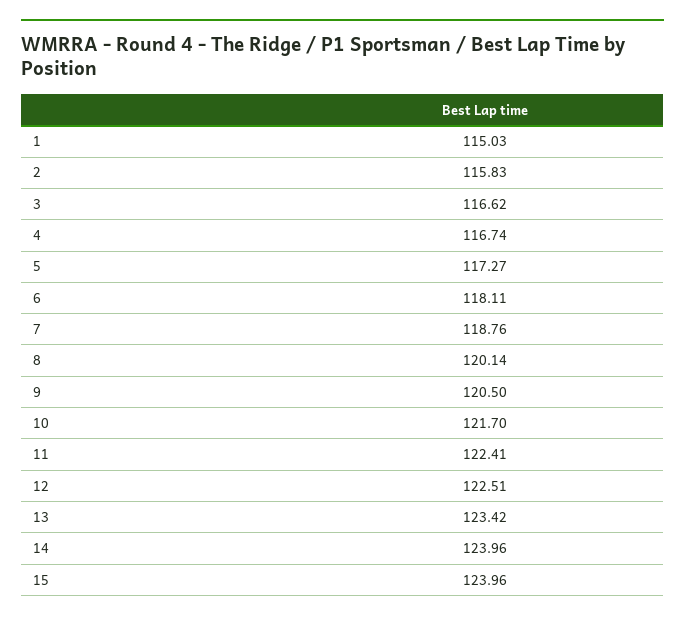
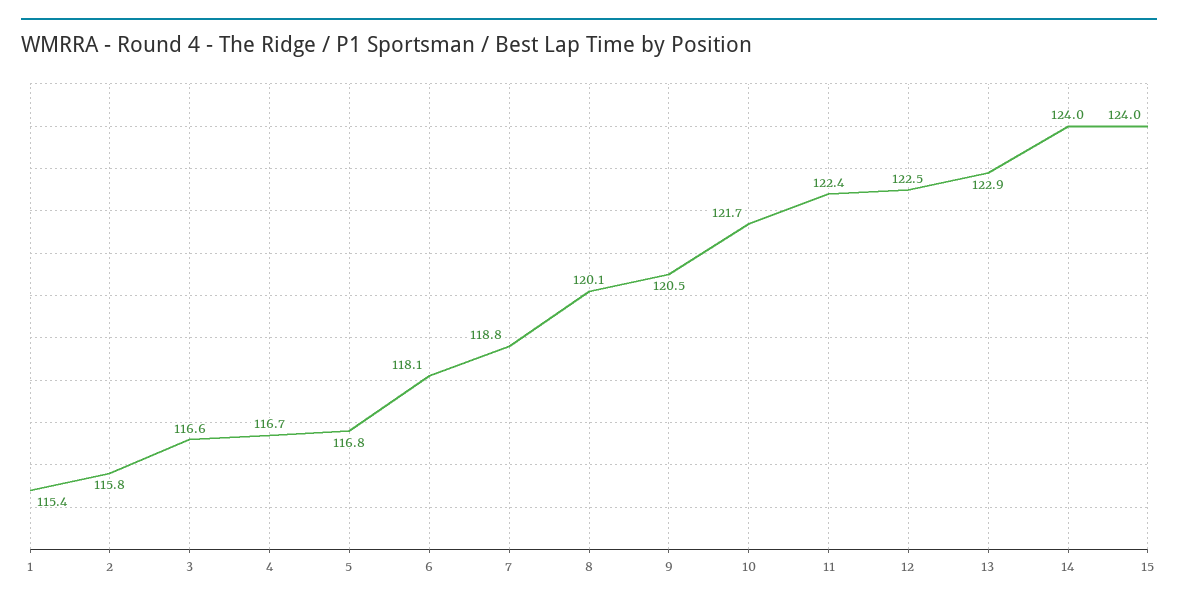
1: 115.03 -> 115.4
5: 117.27 -> 116.8
13: 123.42 -> 122.9

